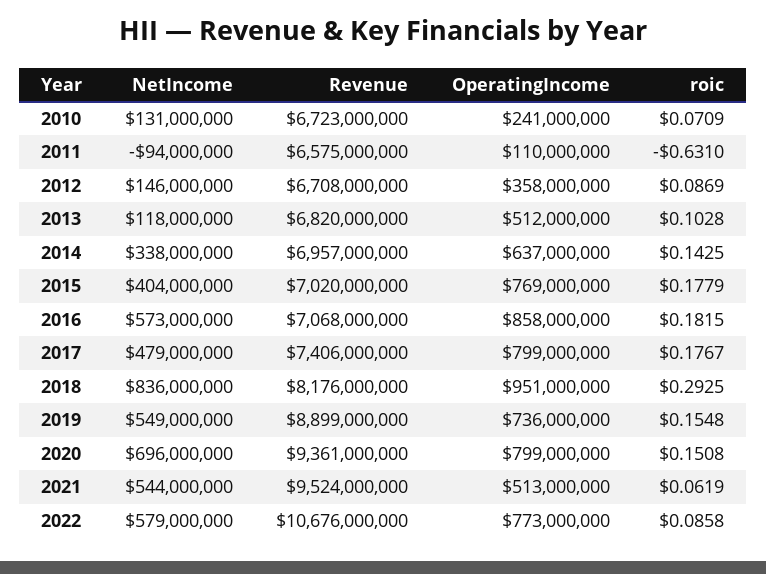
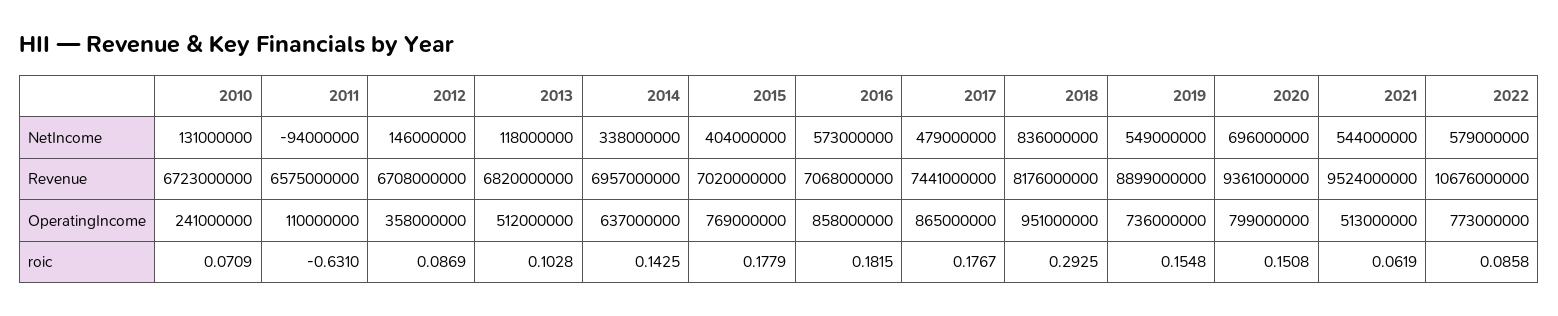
Revenue, 2017: 7406000000 -> 7441000000
OperatingIncome, 2017: 799000000 -> 865000000

